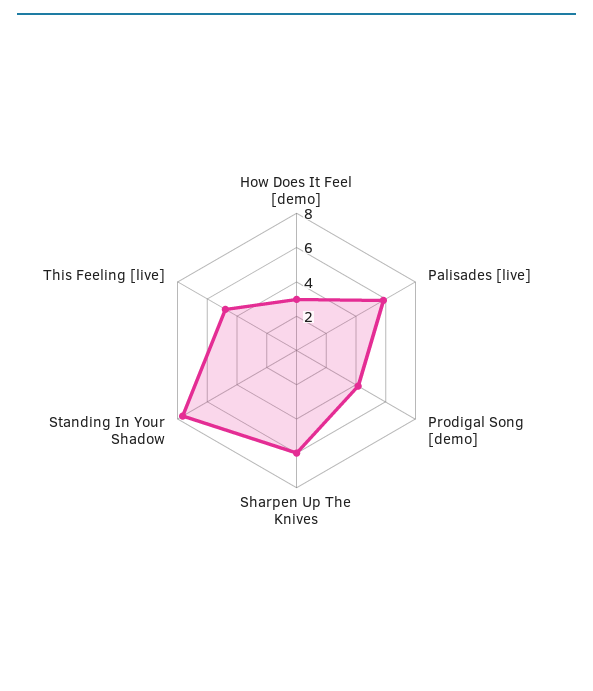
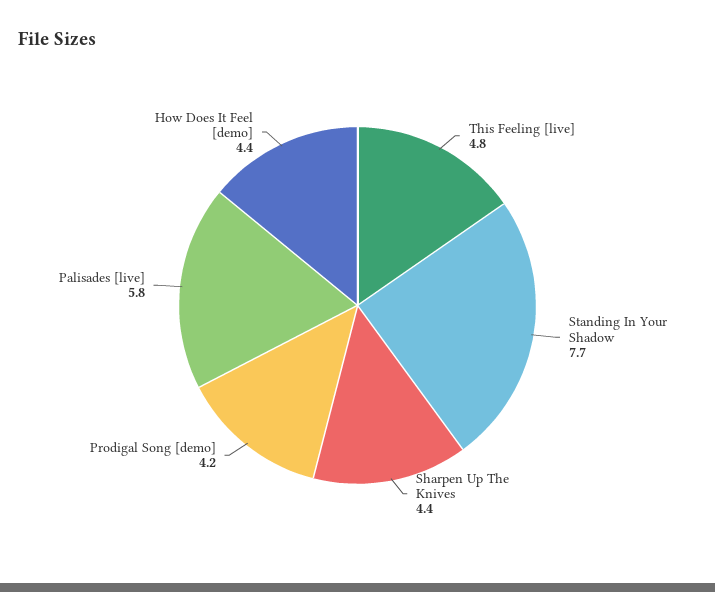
How Does It Feel [demo]: 3 -> 4.4
Sharpen Up The Knives: 6 -> 4.4

